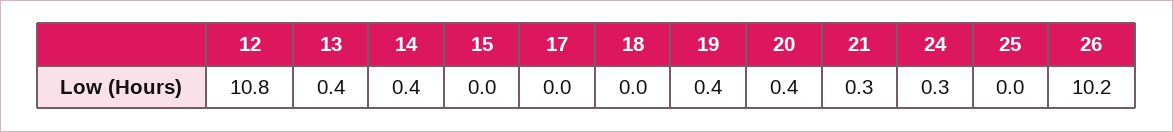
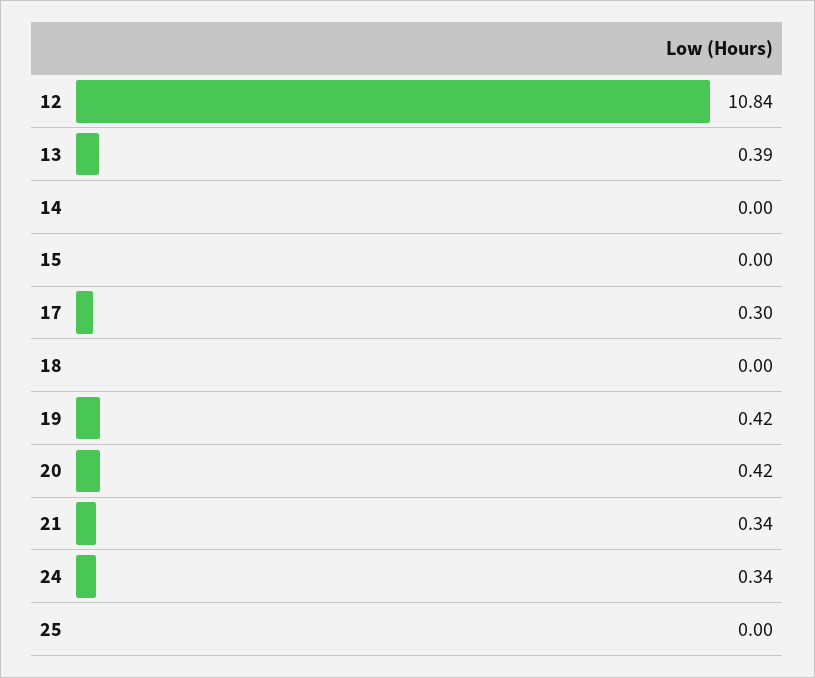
14: 0.4 -> 0
17: 0 -> 0.3
26: 10.2 -> none

